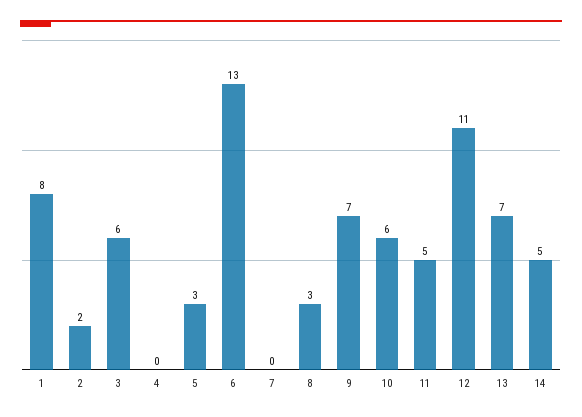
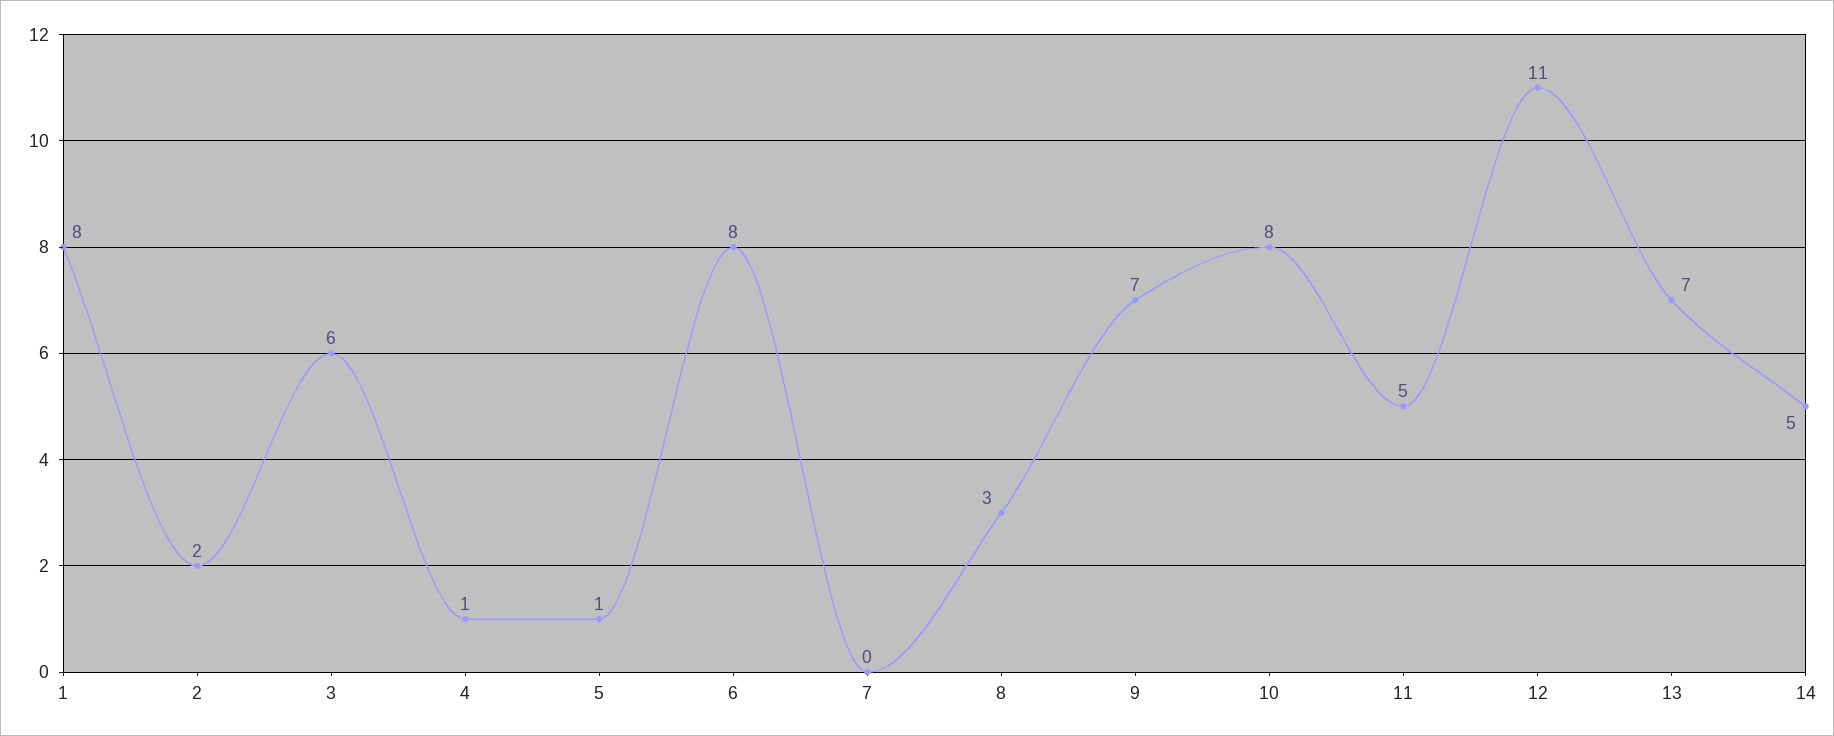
4: 0 -> 1
5: 3 -> 1
6: 13 -> 8
10: 6 -> 8

